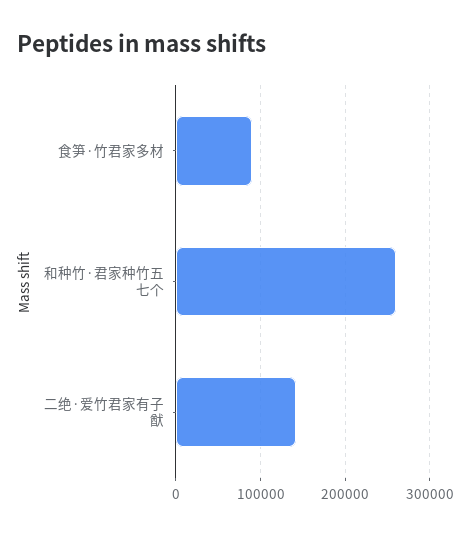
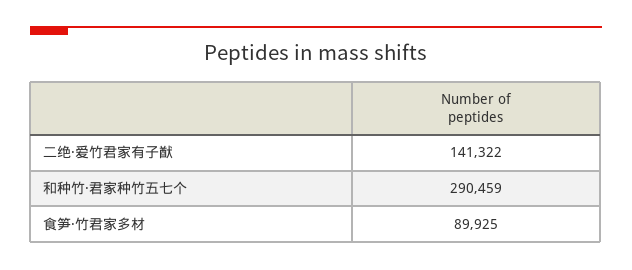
和种竹·君家种竹五七个: 260000 -> 290459

